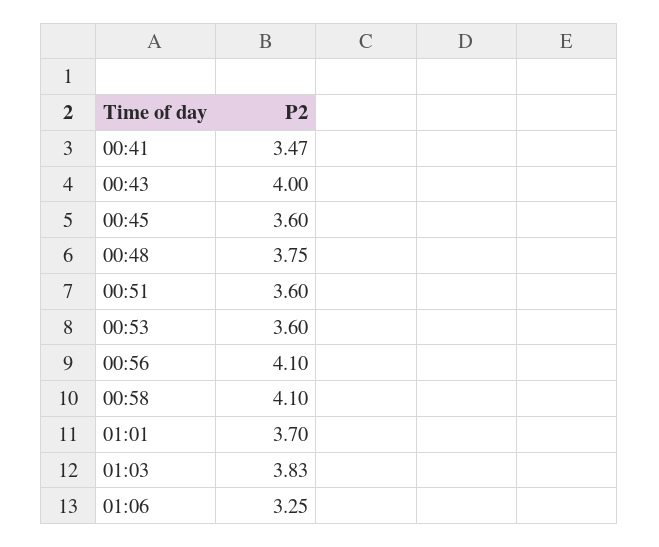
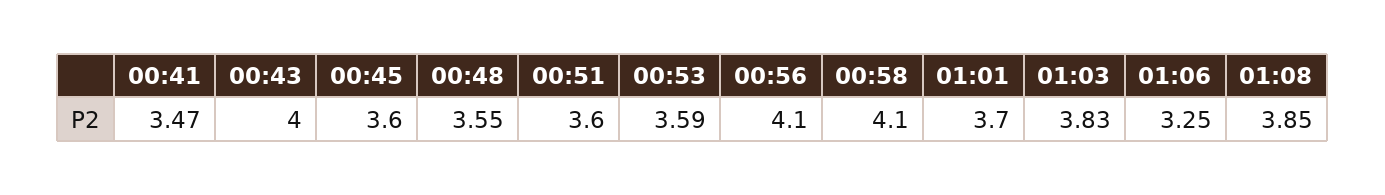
00:48: 3.75 -> 3.55
00:53: 3.6 -> 3.59
01:08: none -> 3.85

